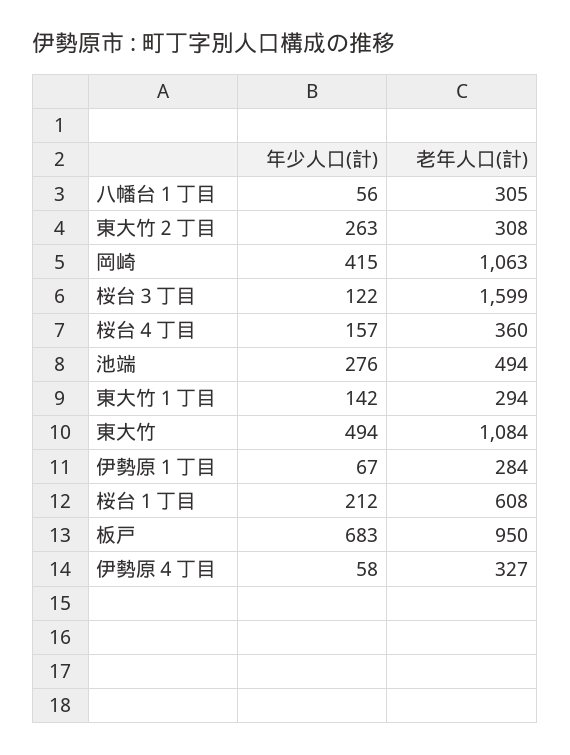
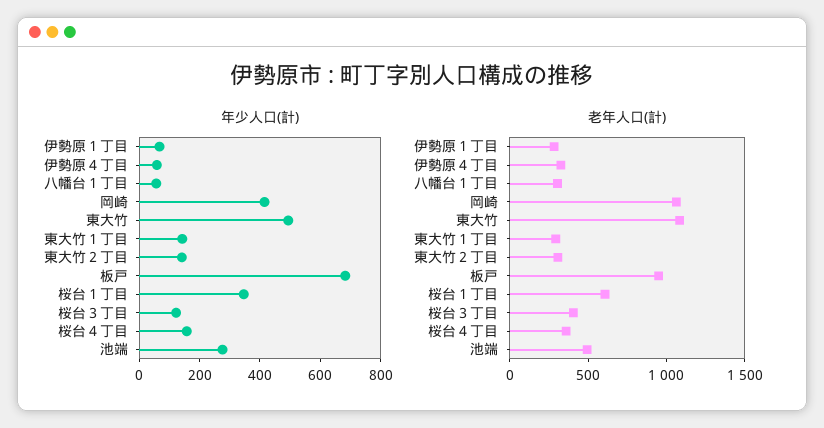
年少人口(計), 東大竹２丁目: 263 -> 150
老年人口(計), 桜台３丁目: 1599 -> 400
年少人口(計), 桜台１丁目: 212 -> 350

